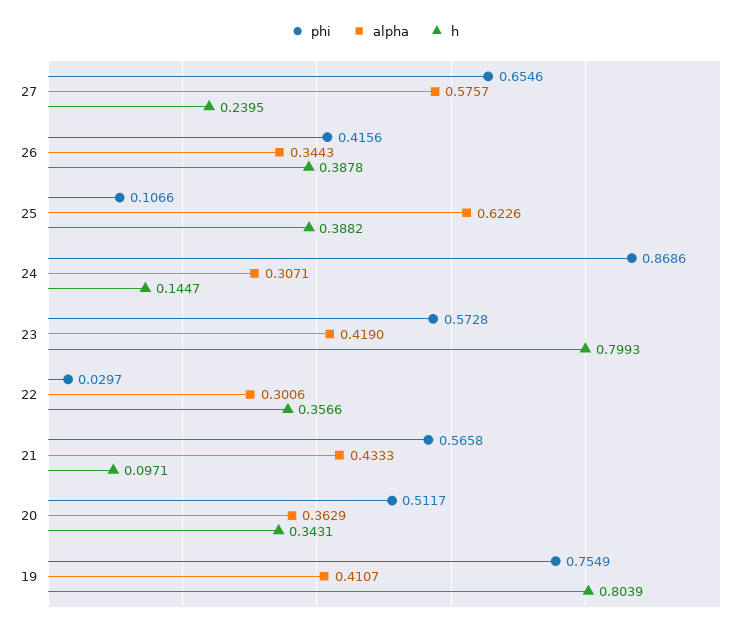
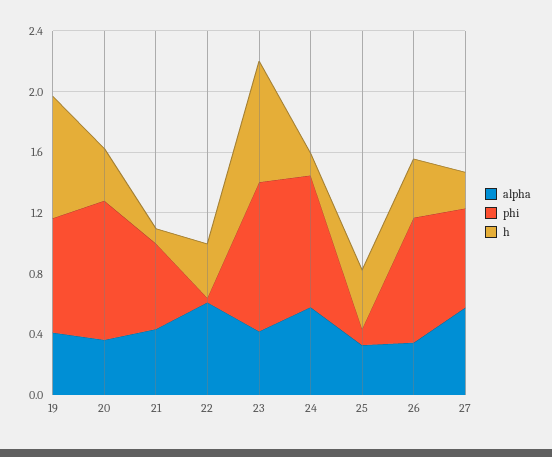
phi, 26: 0.4156 -> 0.8
alpha, 25: 0.6226 -> 0.3
alpha, 24: 0.3071 -> 0.6
phi, 23: 0.5728 -> 1
alpha, 22: 0.3006 -> 0.6
phi, 20: 0.5117 -> 0.9

